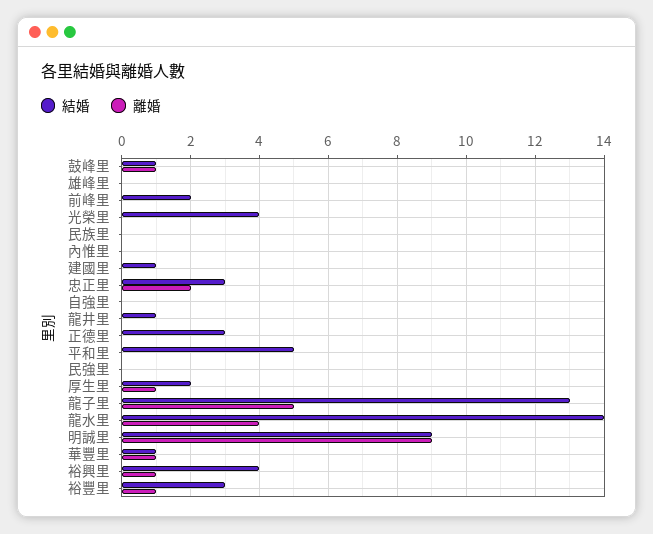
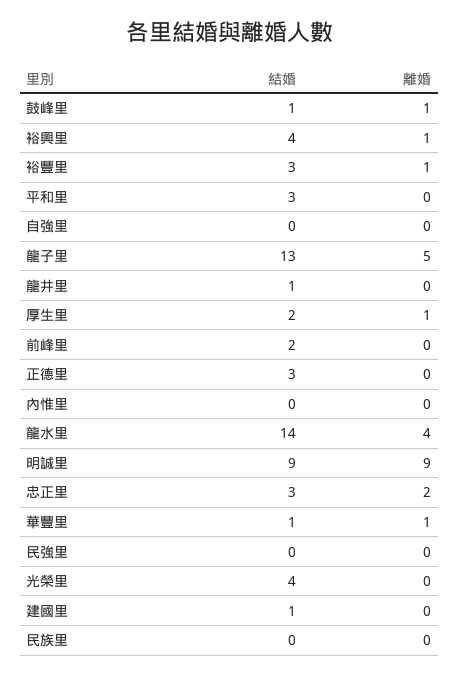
結婚, 雄峰里: 0 -> none
離婚, 雄峰里: 0 -> none
結婚, 平和里: 5 -> 3

